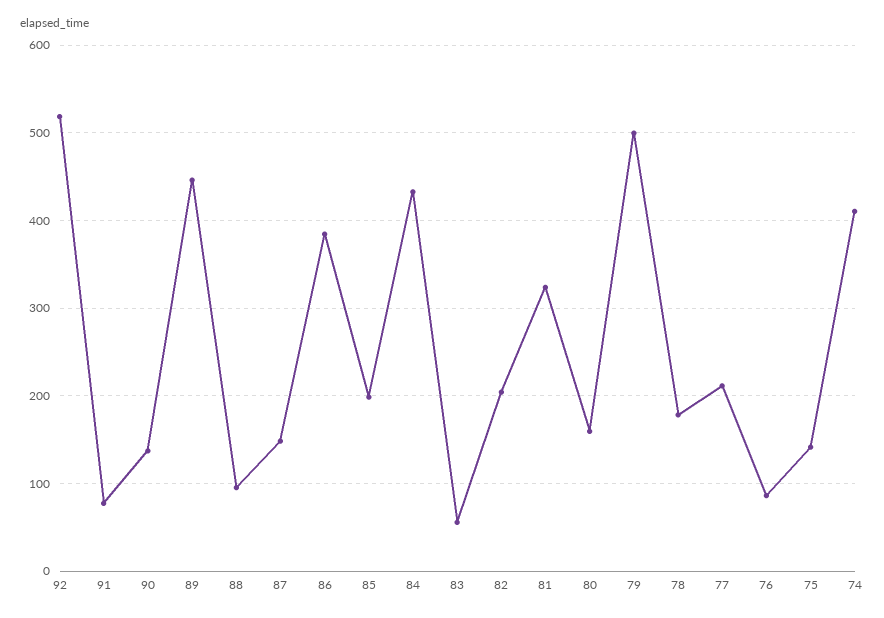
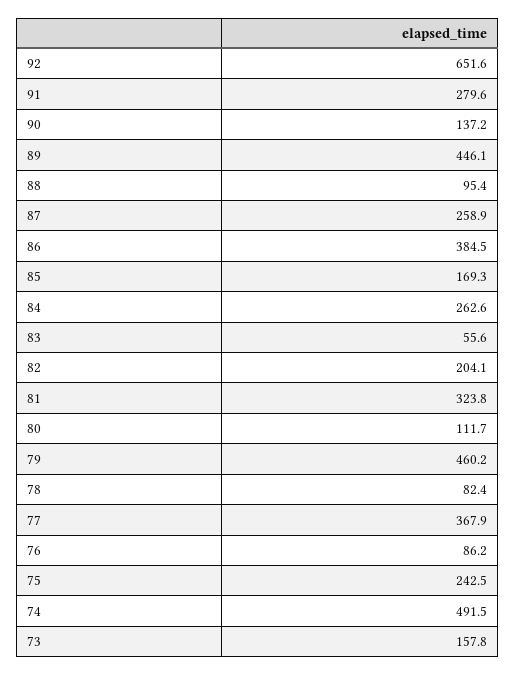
92: 520 -> 651.6
91: 80 -> 279.6
87: 150 -> 258.9
85: 200 -> 169.3
84: 430 -> 262.6
80: 160 -> 111.7
79: 500 -> 460.2
78: 180 -> 82.4
77: 210 -> 367.9
75: 140 -> 242.5
74: 410 -> 491.5
73: none -> 157.8

